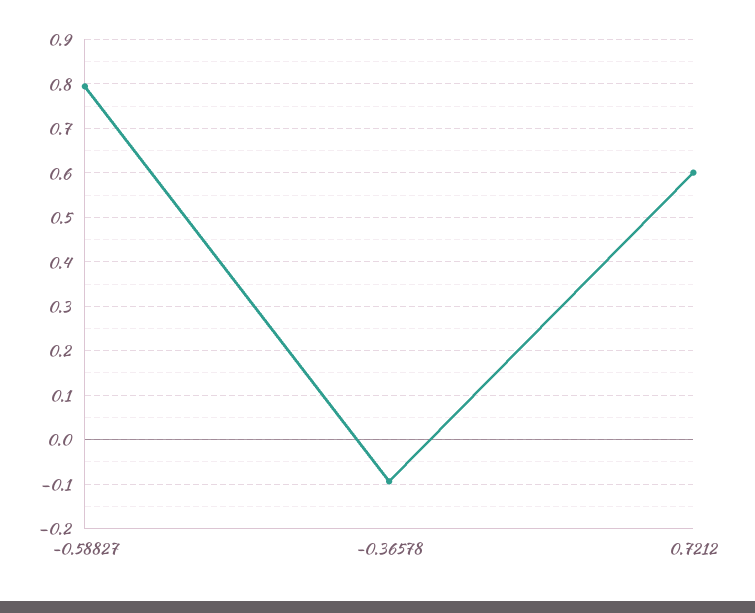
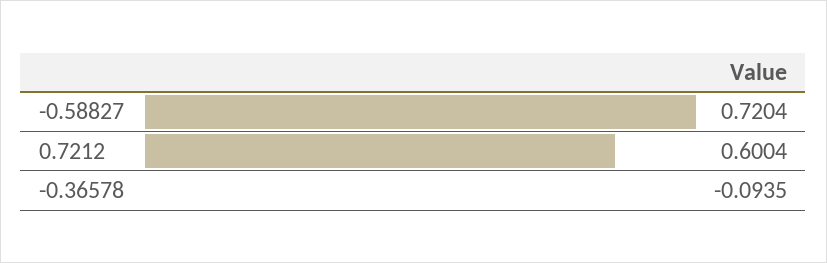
-0.58827: 0.8 -> 0.7204

